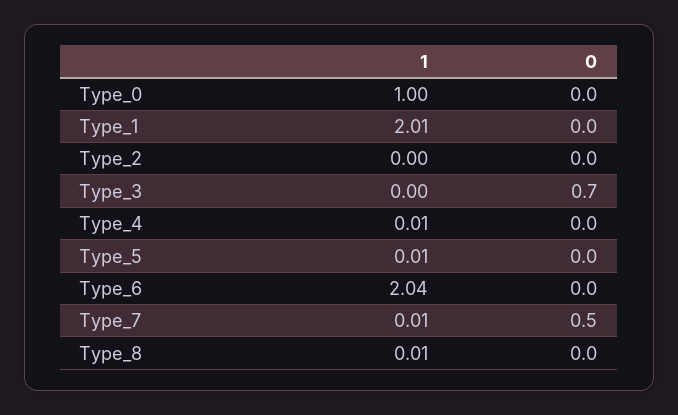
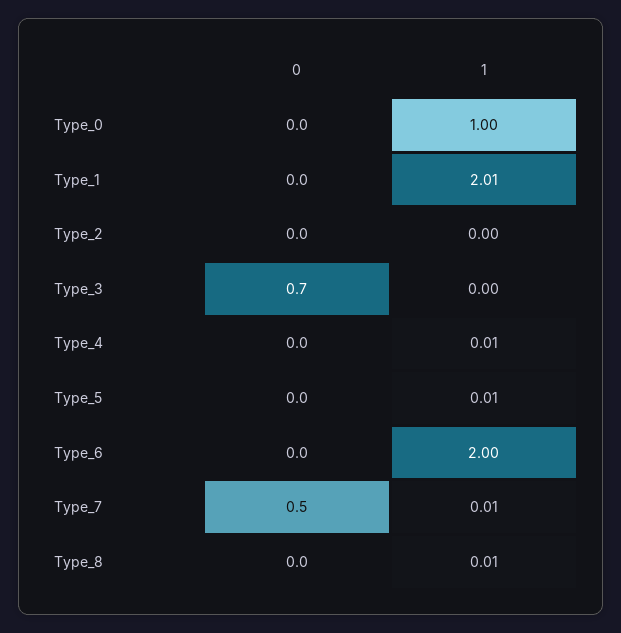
1, Type_6: 2.04 -> 2

